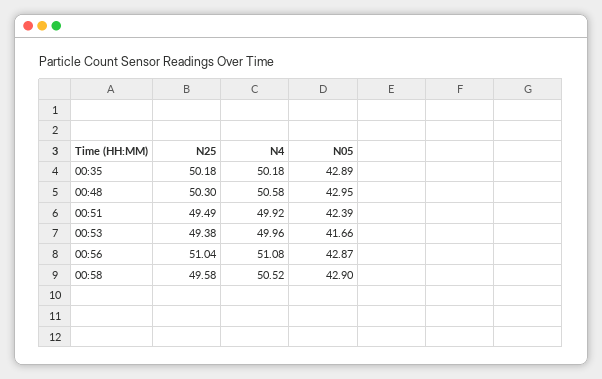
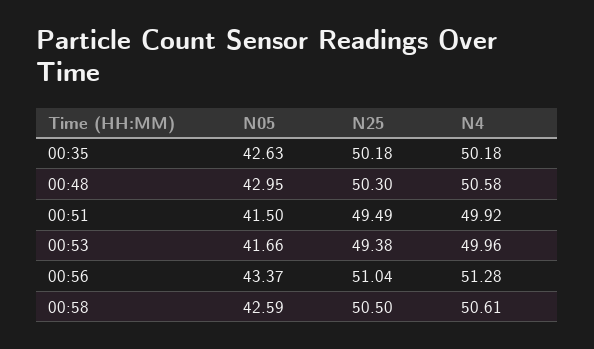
N05, 00:35: 42.89 -> 42.63
N05, 00:51: 42.39 -> 41.5
N4, 00:56: 51.08 -> 51.28
N05, 00:56: 42.87 -> 43.37
N25, 00:58: 49.58 -> 50.5
N4, 00:58: 50.52 -> 50.61
N05, 00:58: 42.9 -> 42.59

